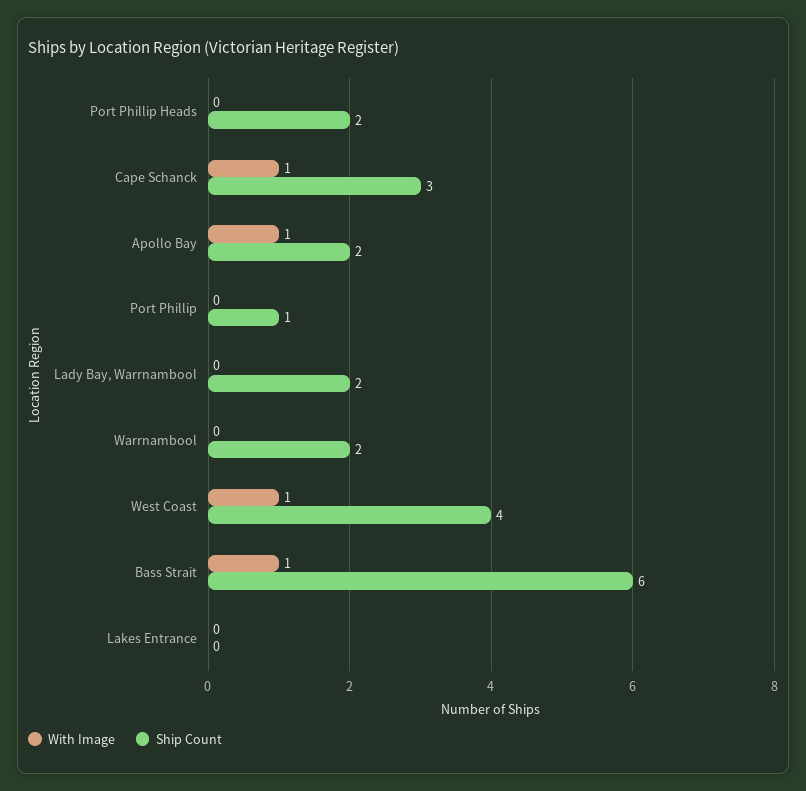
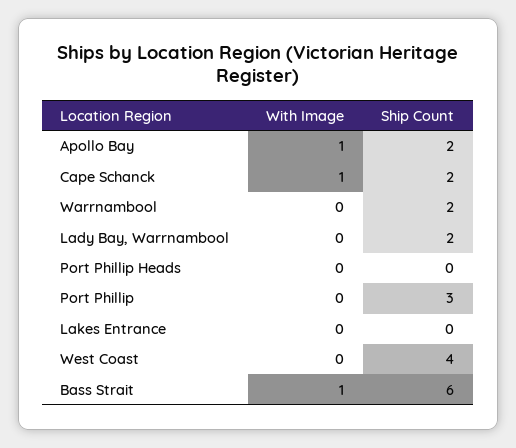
Ship Count, Port Phillip Heads: 2 -> 0
Ship Count, Cape Schanck: 3 -> 2
Ship Count, Port Phillip: 1 -> 3
With Image, West Coast: 1 -> 0

